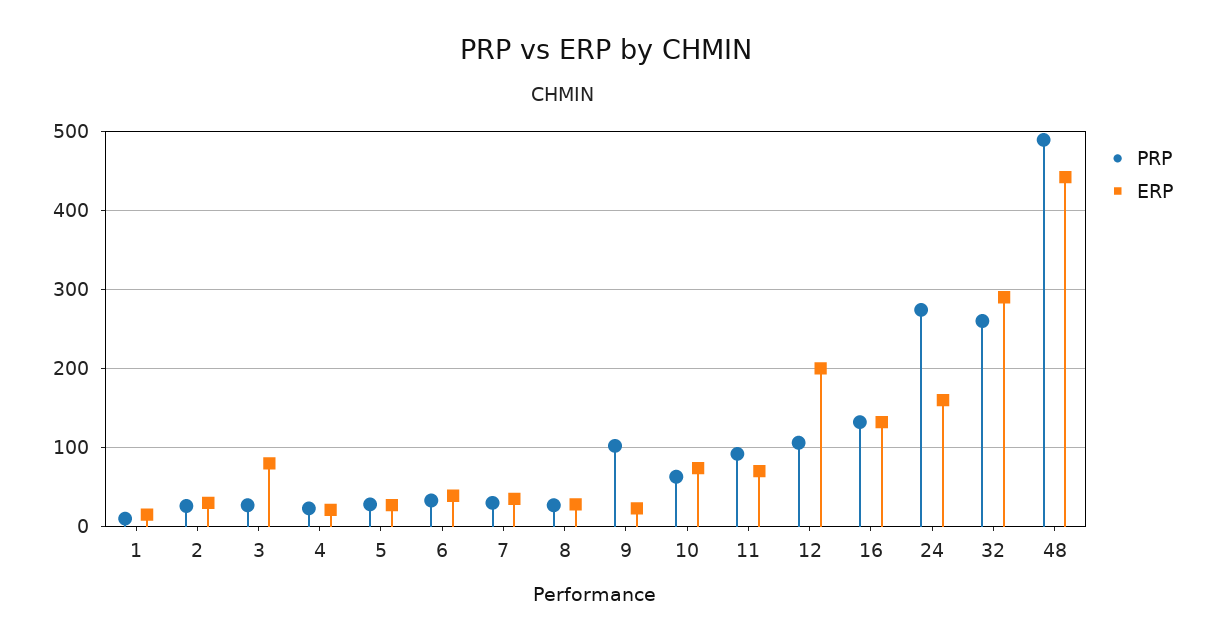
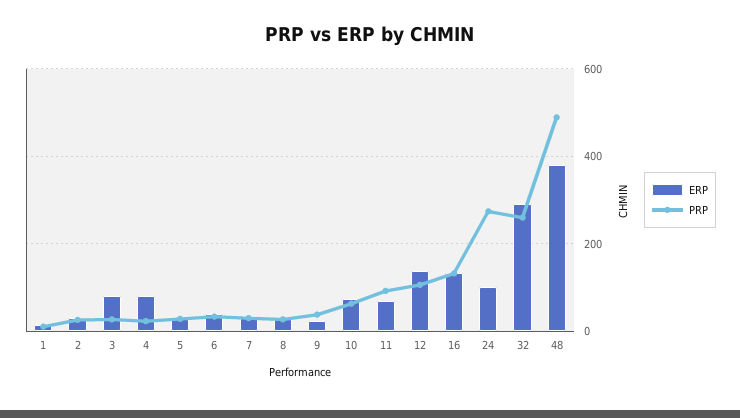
ERP, 4: 20 -> 80
PRP, 9: 100 -> 40
ERP, 12: 200 -> 140
ERP, 24: 160 -> 100
ERP, 48: 440 -> 380

